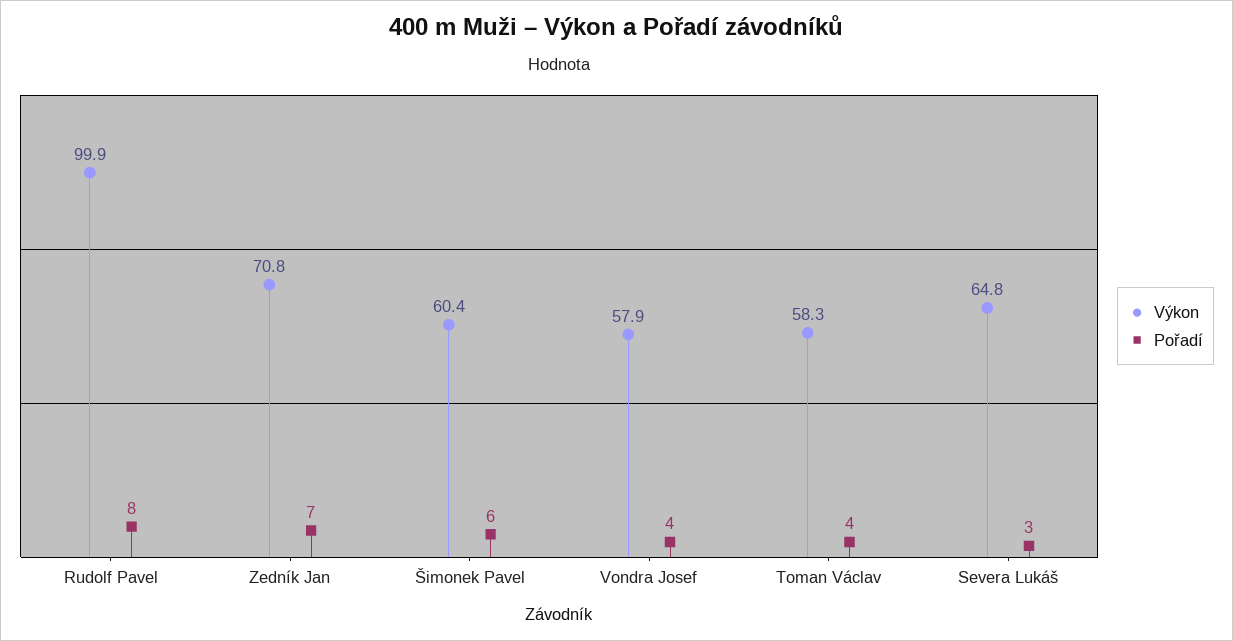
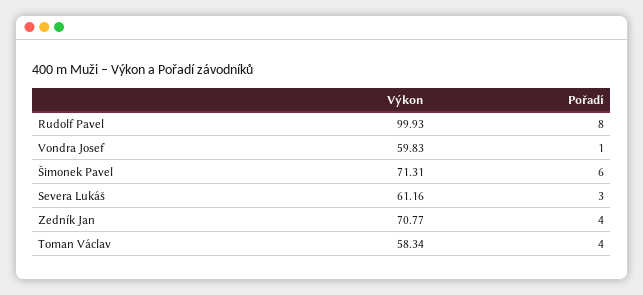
Pořadí, Zedník Jan: 7 -> 4
Výkon, Šimonek Pavel: 60.4 -> 71.31
Výkon, Vondra Josef: 57.9 -> 59.83
Pořadí, Vondra Josef: 4 -> 1
Výkon, Severa Lukáš: 64.8 -> 61.16

